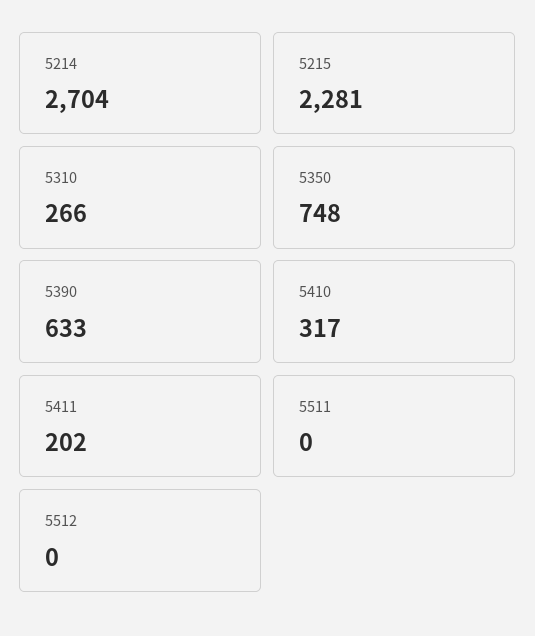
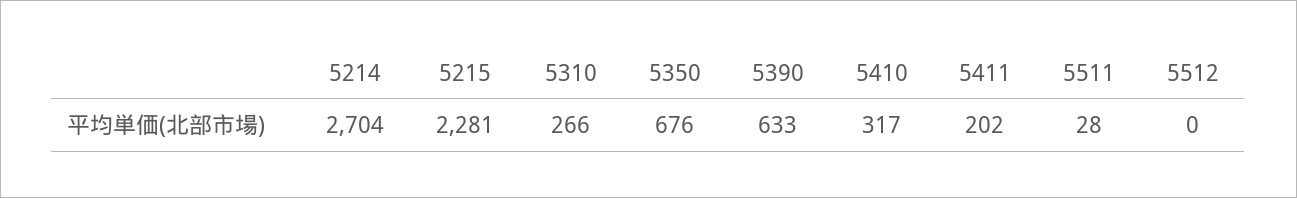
5350: 748 -> 676
5511: 0 -> 28

